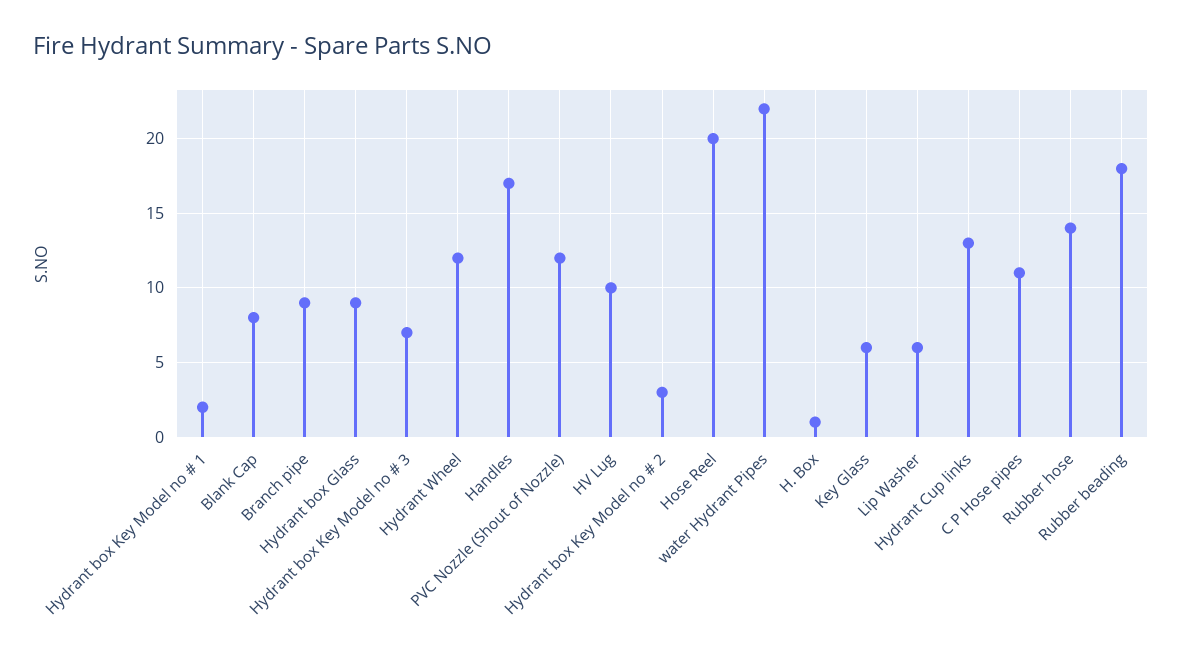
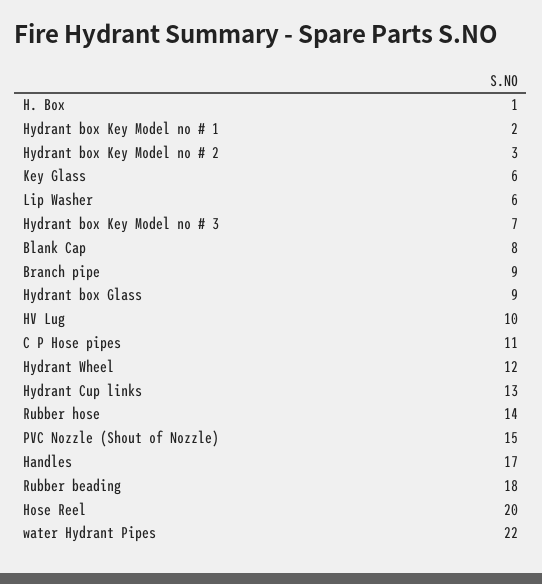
PVC Nozzle (Shout of Nozzle): 12 -> 15

